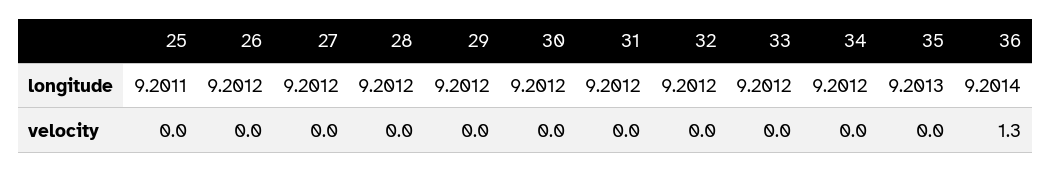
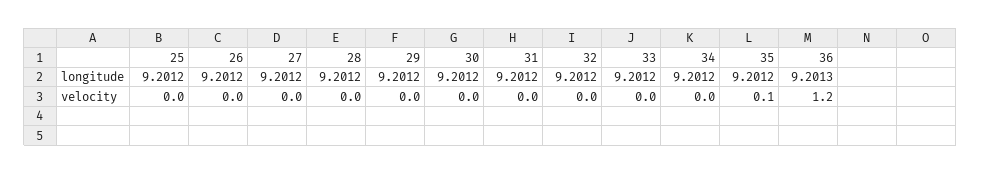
25, longitude: 9.2011 -> 9.2012
35, longitude: 9.2013 -> 9.2012
36, longitude: 9.2014 -> 9.2013
35, velocity: 0 -> 0.1
36, velocity: 1.3 -> 1.2

